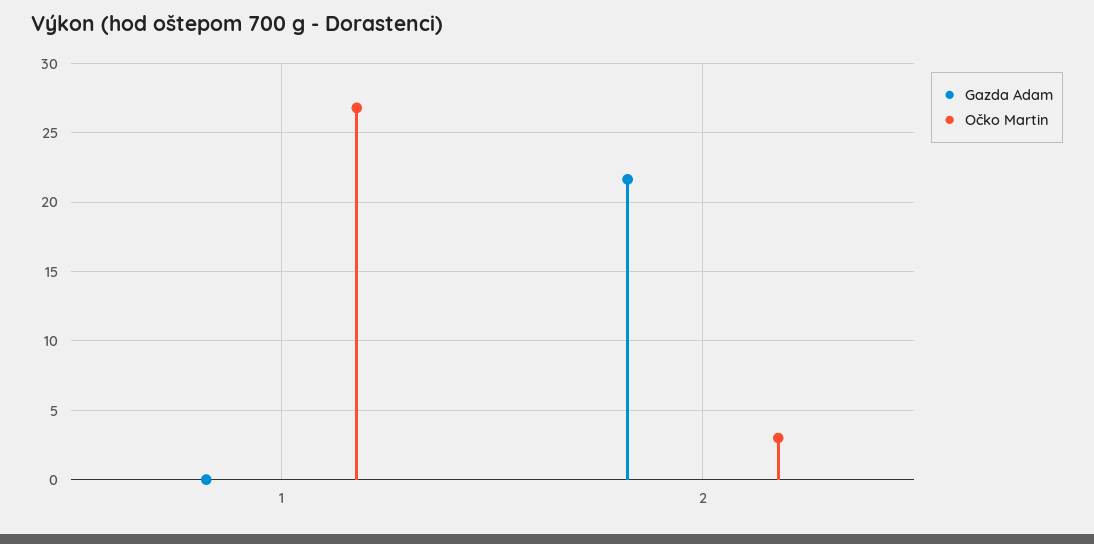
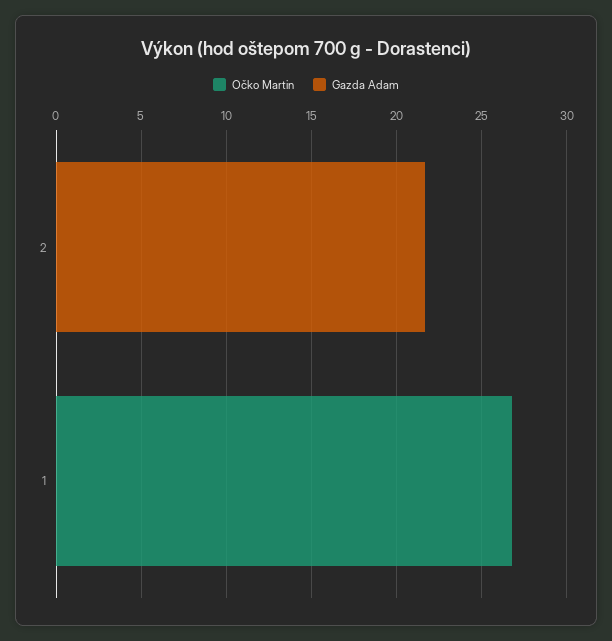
Očko Martin, 2: 3 -> 0

